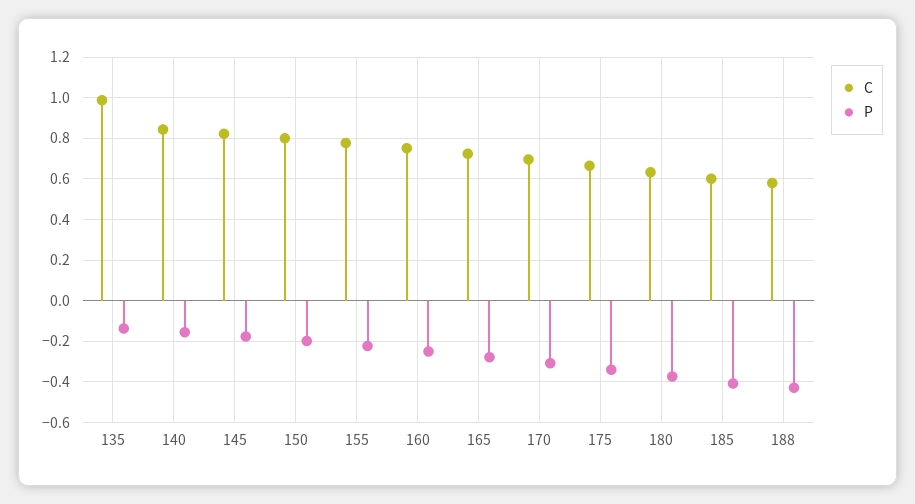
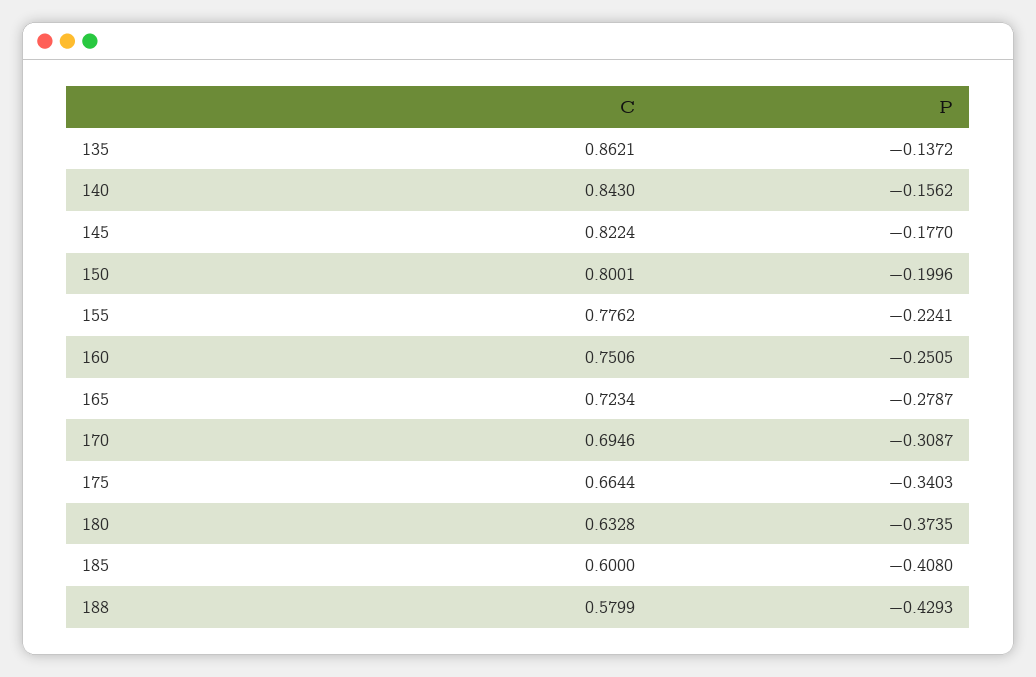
C, 135: 1 -> 0.8621

